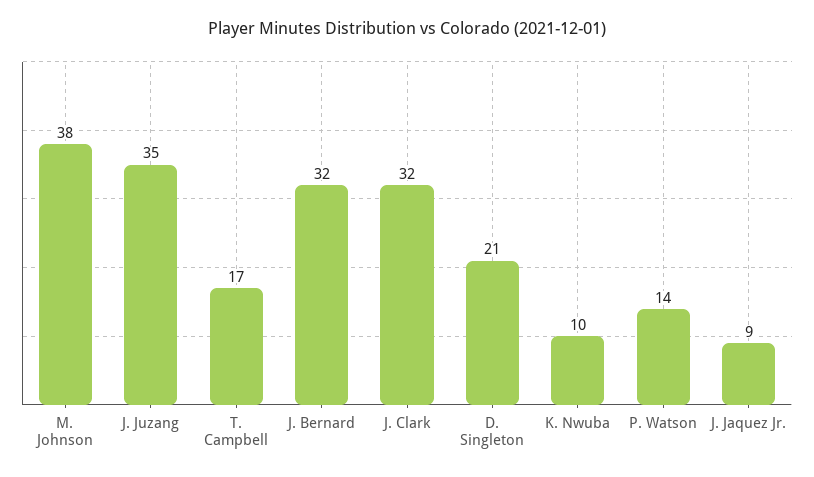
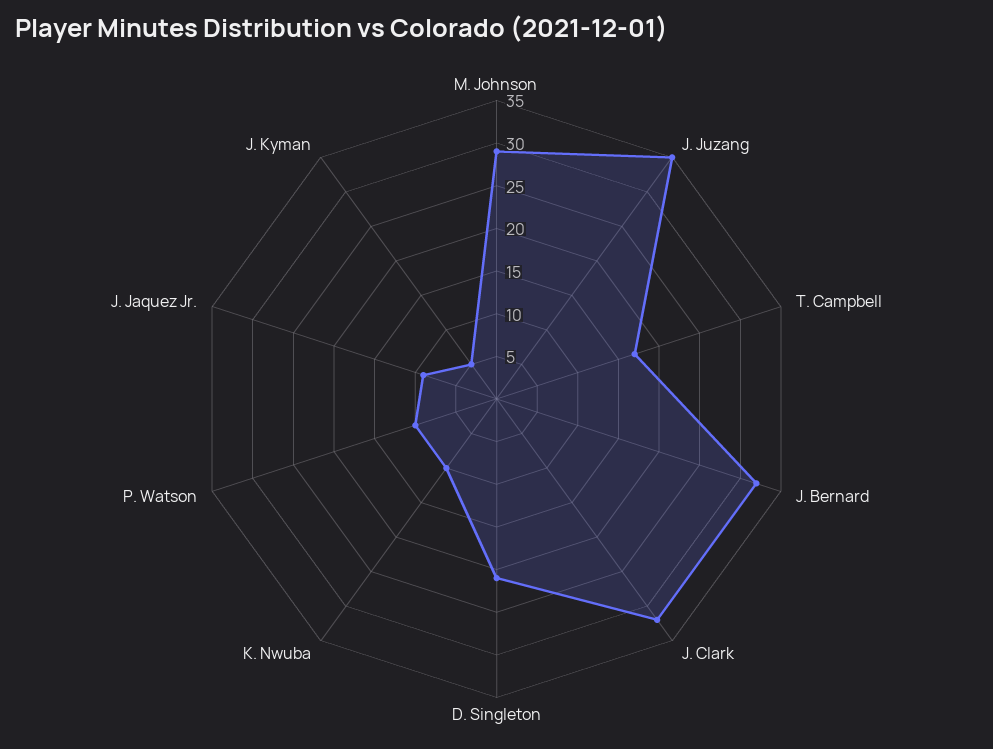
M. Johnson: 38 -> 29
P. Watson: 14 -> 10
J. Kyman: none -> 5

